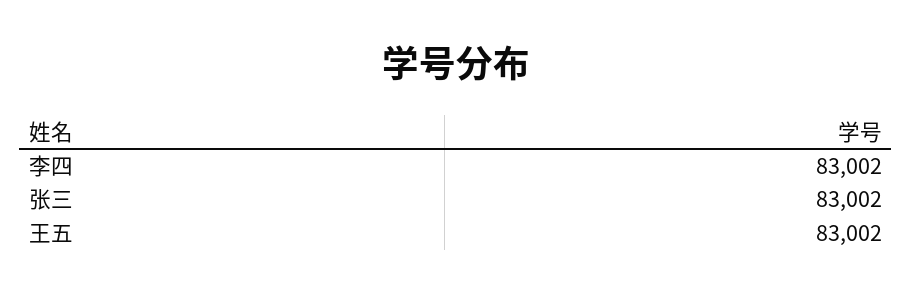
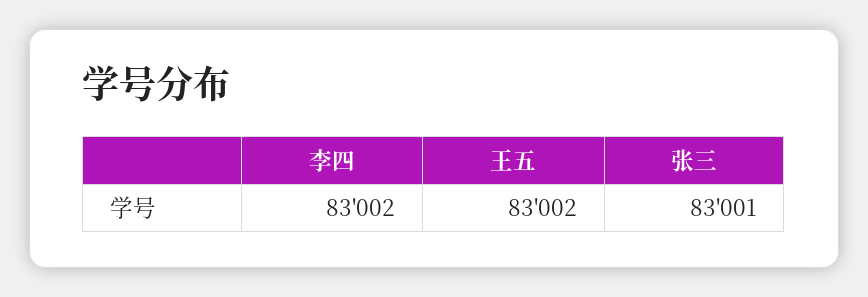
张三: 83002 -> 83001

